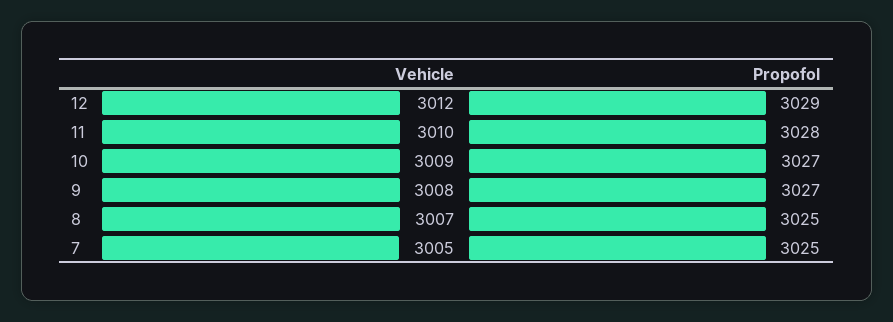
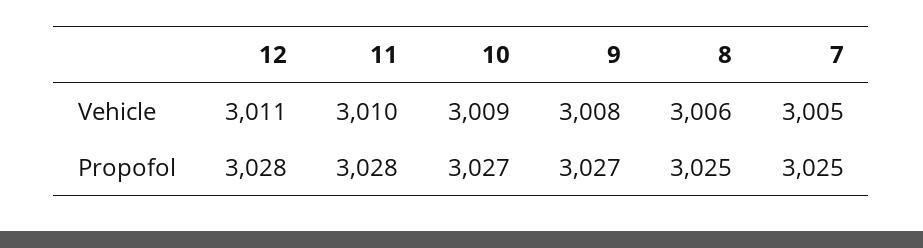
Vehicle, 12: 3012 -> 3011
Propofol, 12: 3029 -> 3028
Vehicle, 8: 3007 -> 3006

